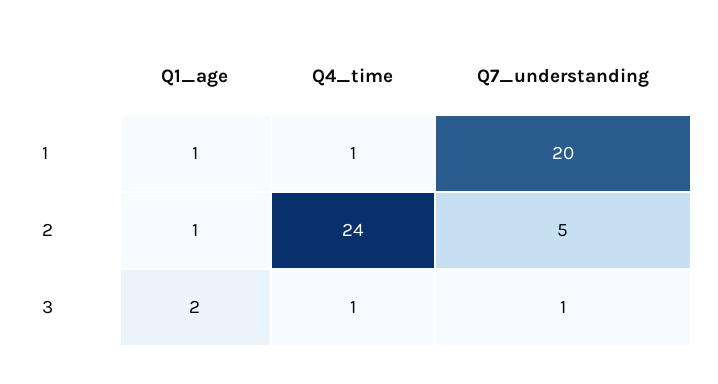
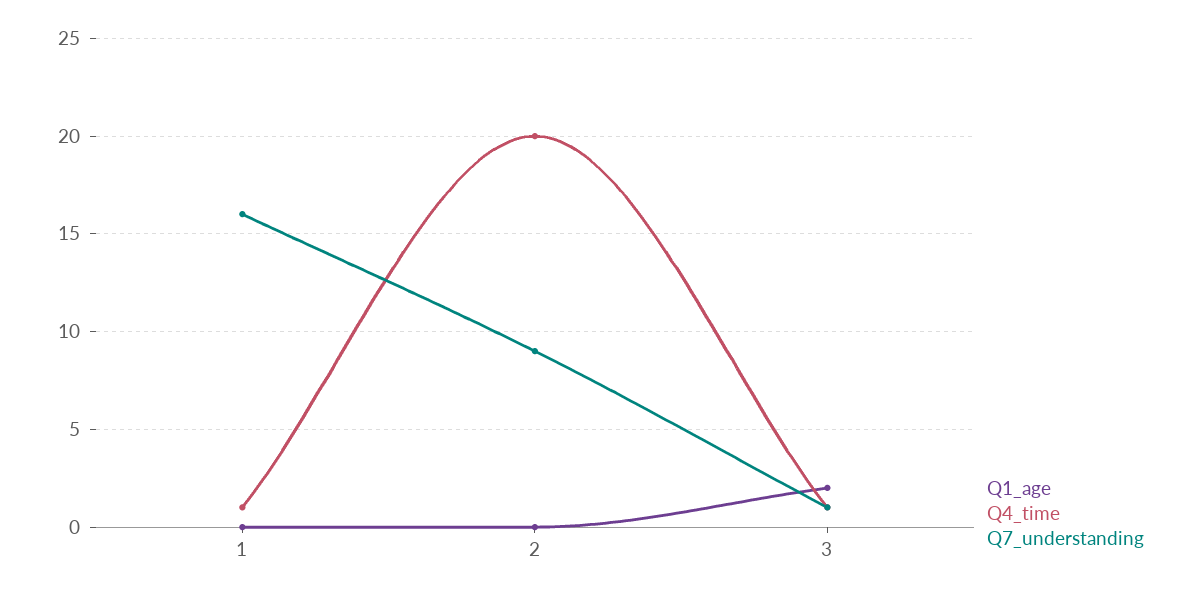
Q1_age, 1: 1 -> 0
Q7_understanding, 1: 20 -> 16
Q1_age, 2: 1 -> 0
Q4_time, 2: 24 -> 20
Q7_understanding, 2: 5 -> 9

